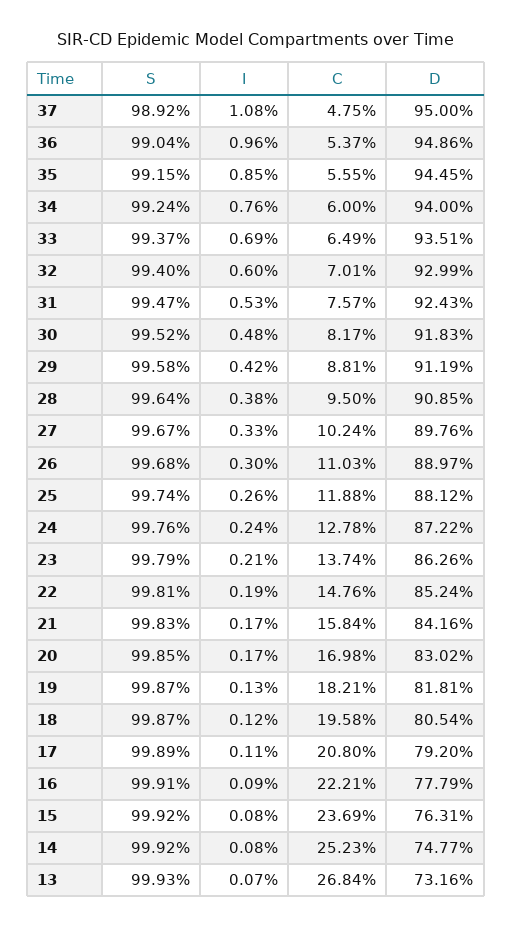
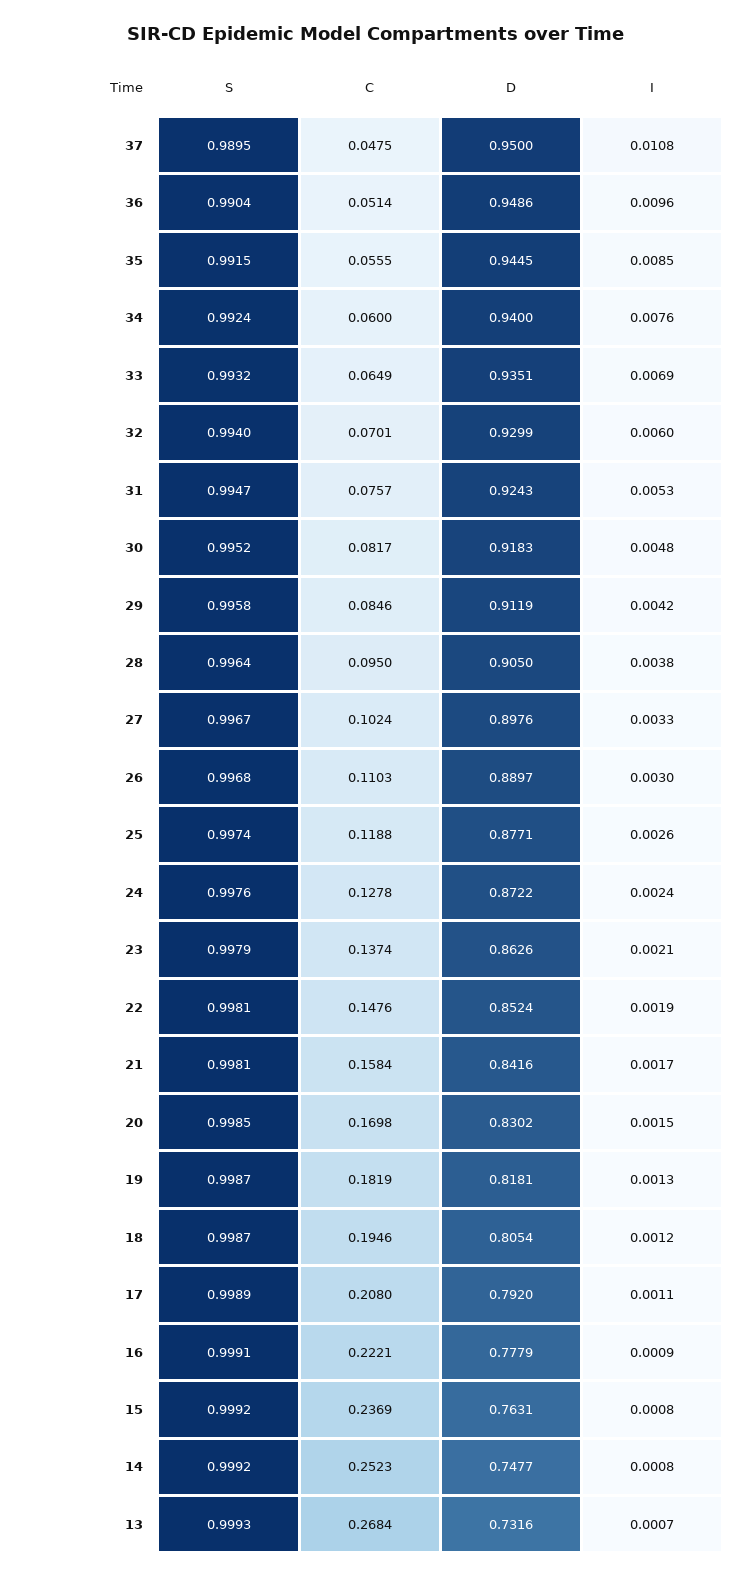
S, 37: 0.9892 -> 0.9895
C, 36: 0.0537 -> 0.0514
S, 33: 0.9937 -> 0.9932
C, 29: 0.0881 -> 0.0846
D, 28: 0.9085 -> 0.905
D, 25: 0.8812 -> 0.8771
S, 21: 0.9983 -> 0.9981
I, 20: 0.0017 -> 0.0015
C, 19: 0.1821 -> 0.1819
C, 18: 0.1958 -> 0.1946

